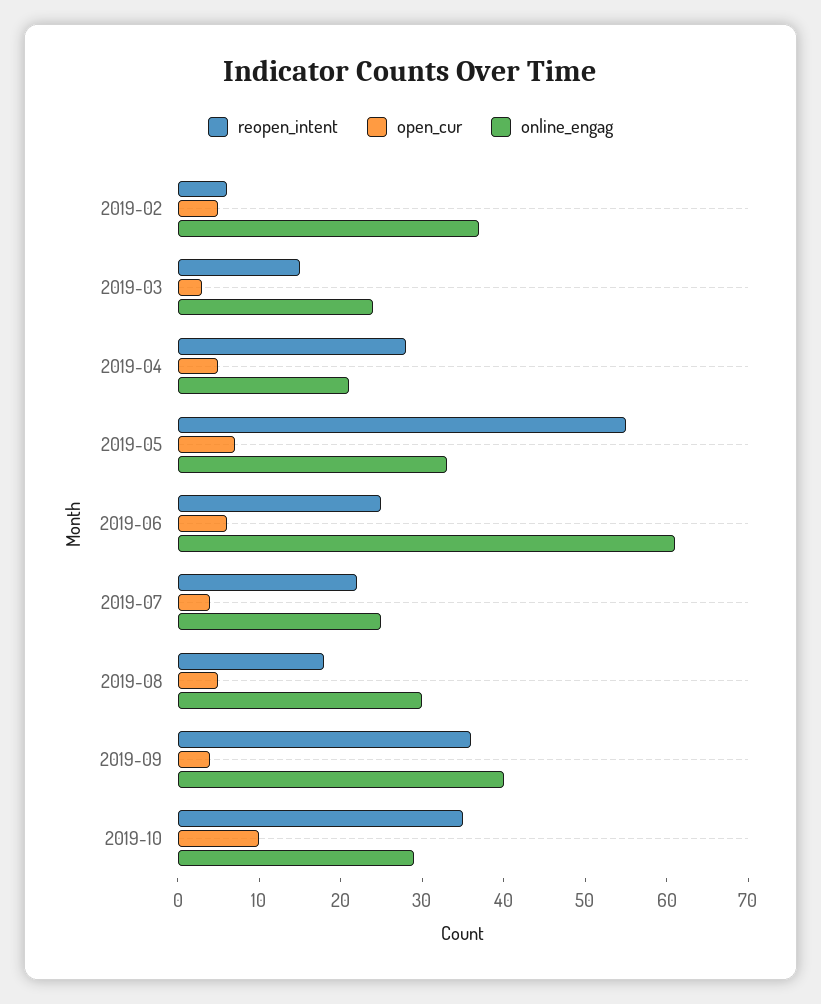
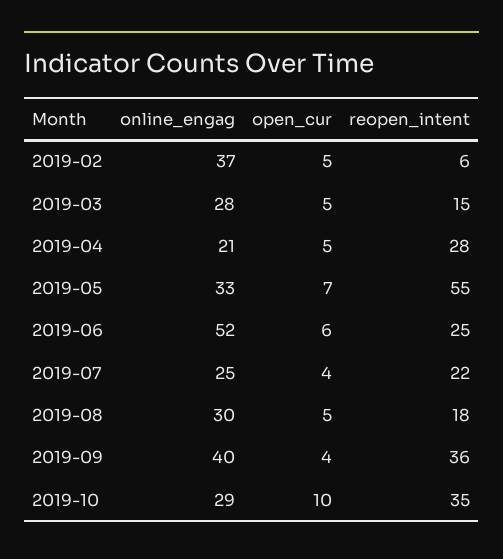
open_cur, 2019-03: 3 -> 5
online_engag, 2019-03: 24 -> 28
online_engag, 2019-06: 61 -> 52

